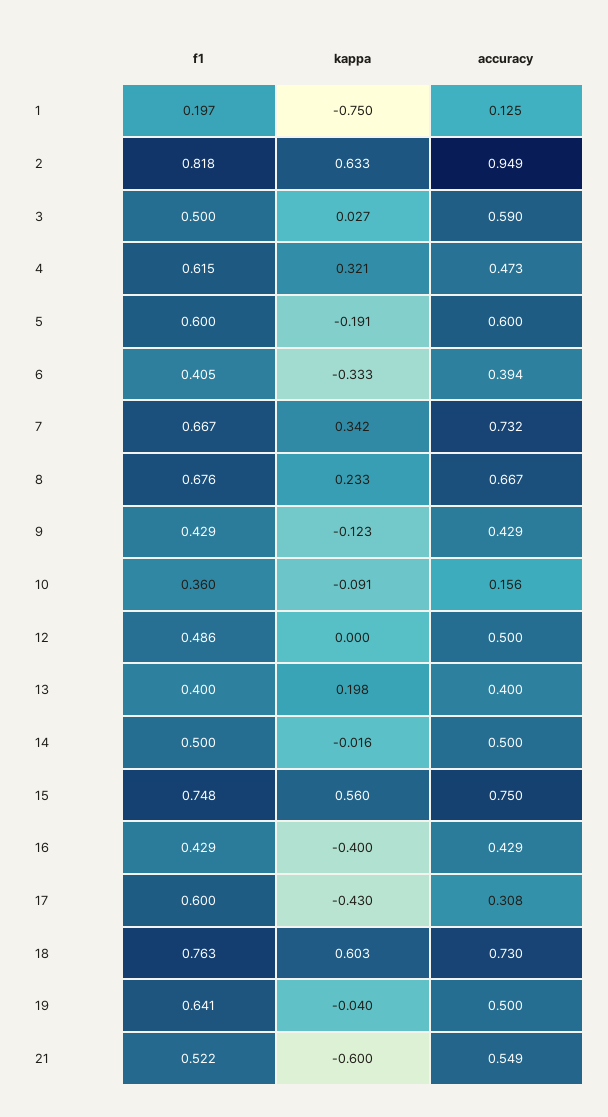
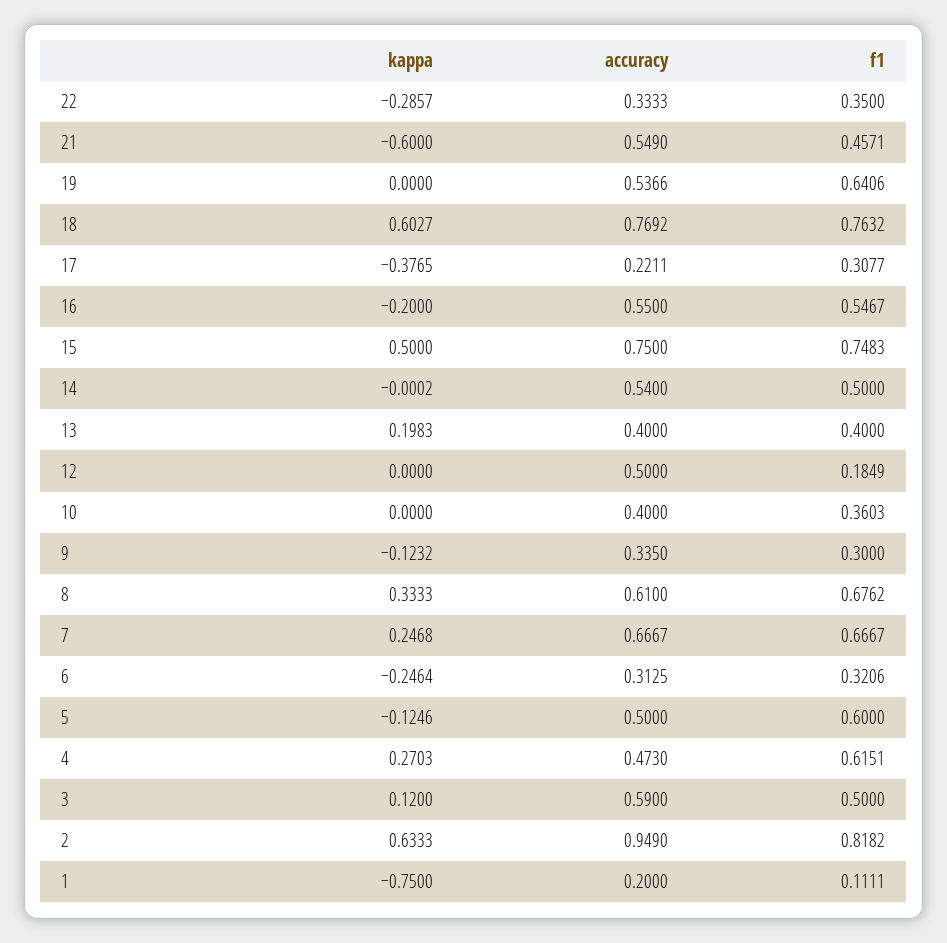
f1, 1: 0.197 -> 0.1111
accuracy, 1: 0.125 -> 0.2
kappa, 3: 0.027 -> 0.12
kappa, 4: 0.321 -> 0.2703
kappa, 5: -0.191 -> -0.1246
accuracy, 5: 0.6 -> 0.5
f1, 6: 0.405 -> 0.3206
kappa, 6: -0.333 -> -0.2464
accuracy, 6: 0.394 -> 0.3125
kappa, 7: 0.342 -> 0.2468
accuracy, 7: 0.732 -> 0.6667
kappa, 8: 0.233 -> 0.3333
accuracy, 8: 0.667 -> 0.61
f1, 9: 0.429 -> 0.3
accuracy, 9: 0.429 -> 0.335
kappa, 10: -0.091 -> 0
accuracy, 10: 0.156 -> 0.4
f1, 12: 0.486 -> 0.1849
kappa, 14: -0.016 -> -0.0002
accuracy, 14: 0.5 -> 0.54
kappa, 15: 0.56 -> 0.5
f1, 16: 0.429 -> 0.5467
kappa, 16: -0.4 -> -0.2
accuracy, 16: 0.429 -> 0.55
f1, 17: 0.6 -> 0.3077
kappa, 17: -0.43 -> -0.3765
accuracy, 17: 0.308 -> 0.2211
accuracy, 18: 0.73 -> 0.7692
kappa, 19: -0.04 -> 0
accuracy, 19: 0.5 -> 0.5366
f1, 21: 0.522 -> 0.4571
kappa, 22: none -> -0.2857
accuracy, 22: none -> 0.3333
f1, 22: none -> 0.35

